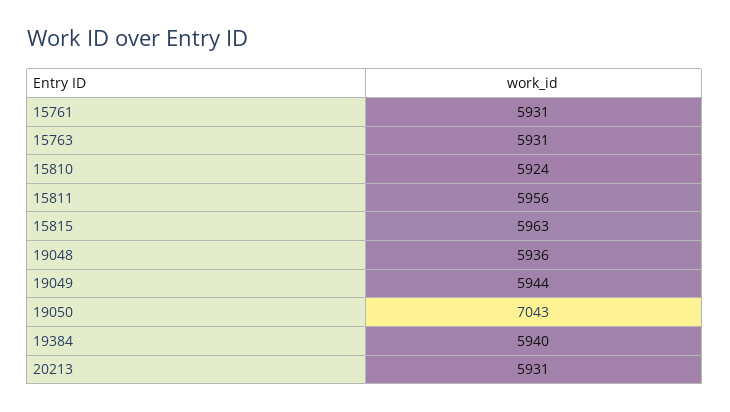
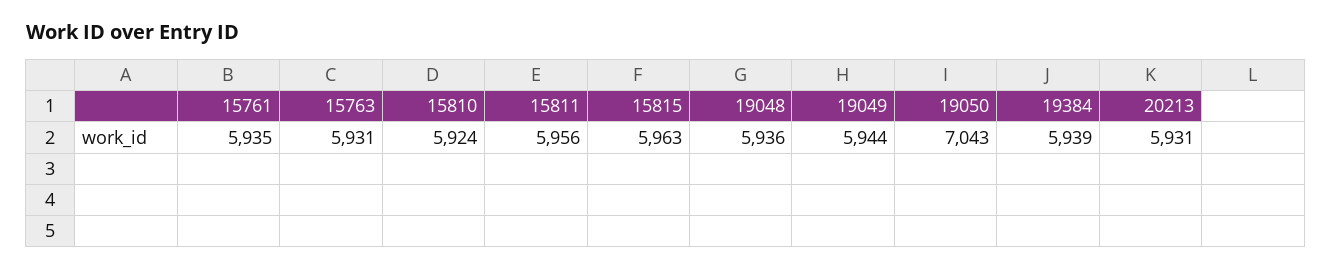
15761: 5931 -> 5935
19384: 5940 -> 5939

